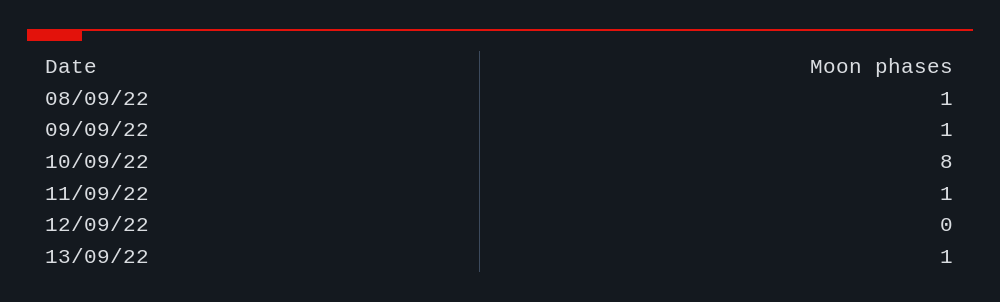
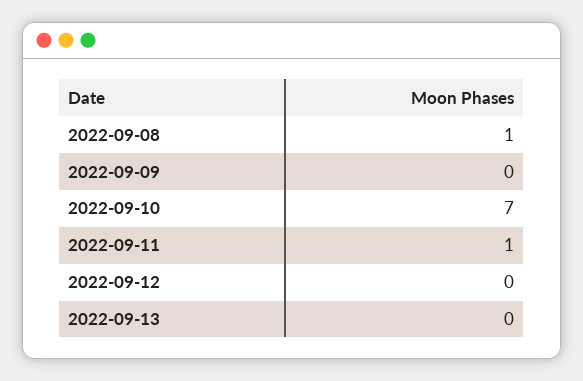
09/09/22: 1 -> 0
10/09/22: 8 -> 7
13/09/22: 1 -> 0

